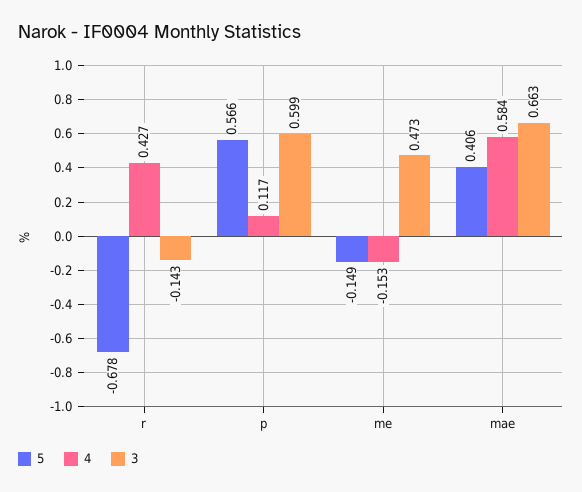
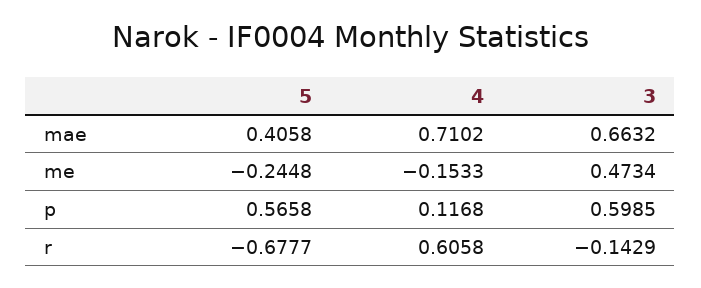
4, r: 0.427 -> 0.6058
5, me: -0.149 -> -0.2448
4, mae: 0.584 -> 0.7102

